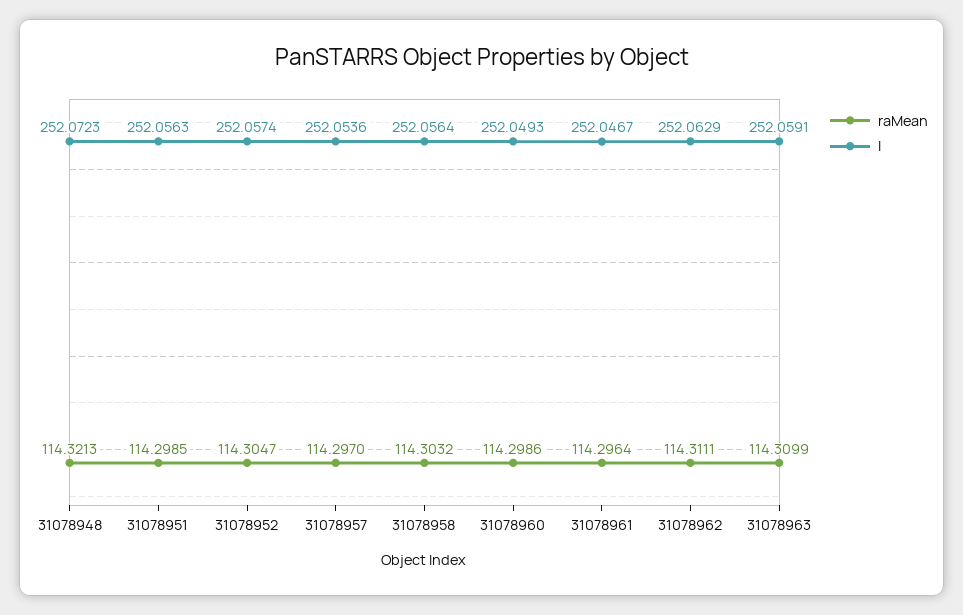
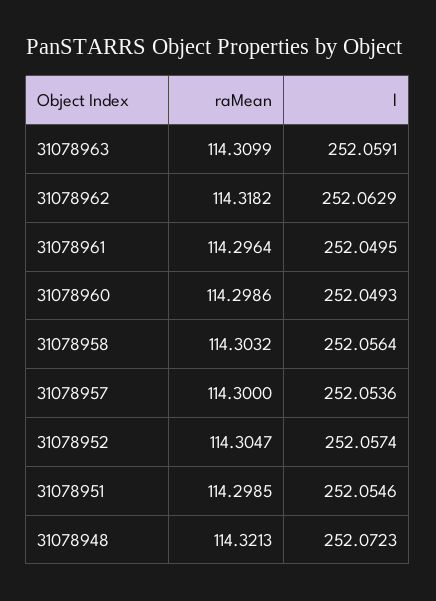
l, 31078951: 252.0563 -> 252.0546
raMean, 31078957: 114.297 -> 114.3
l, 31078961: 252.0467 -> 252.0495
raMean, 31078962: 114.3111 -> 114.3182

